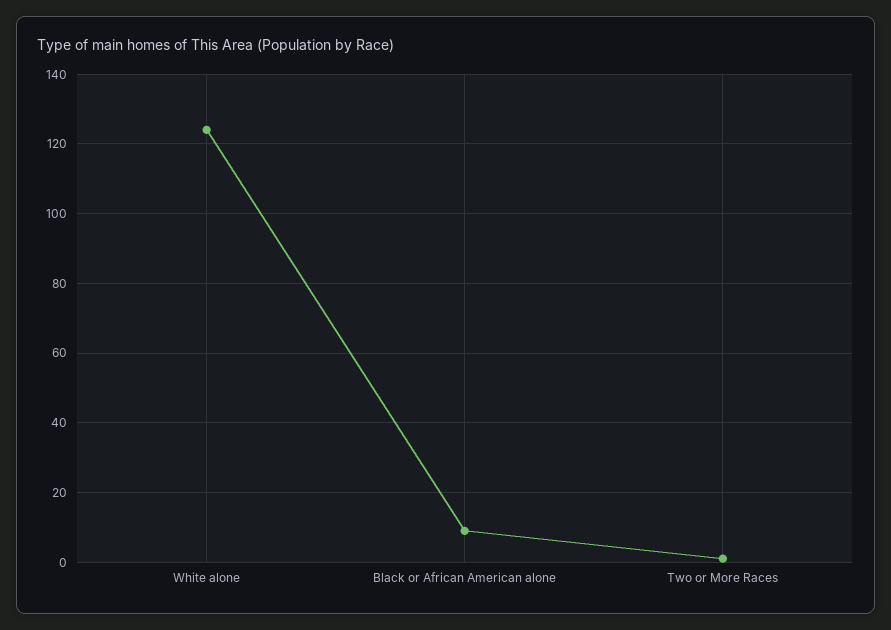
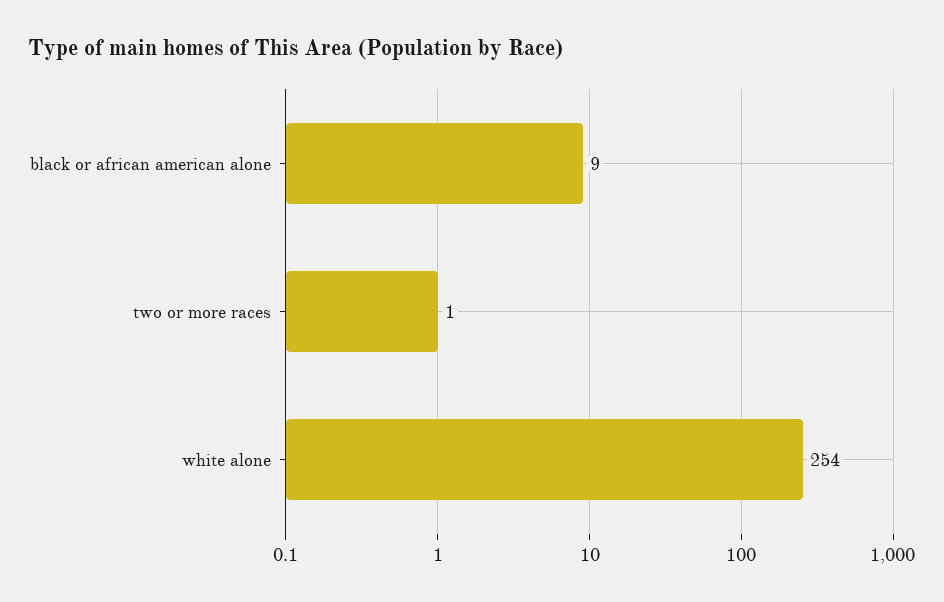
White alone: 125 -> 254

